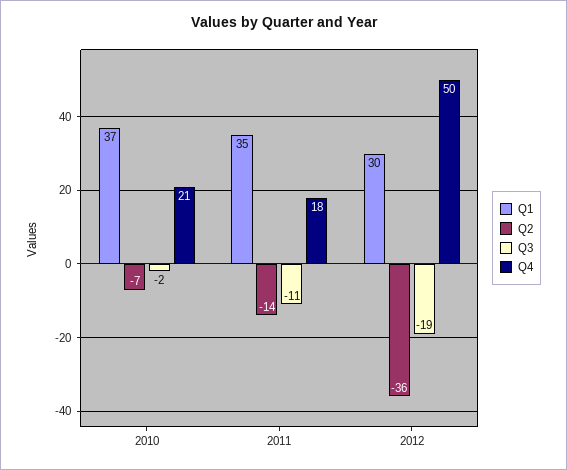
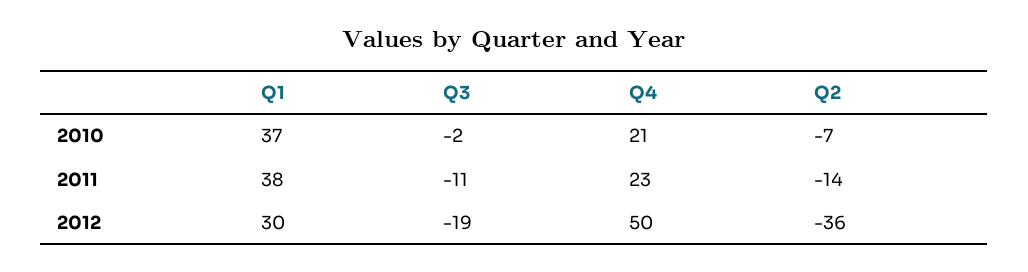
Q1, 2011: 35 -> 38
Q4, 2011: 18 -> 23

